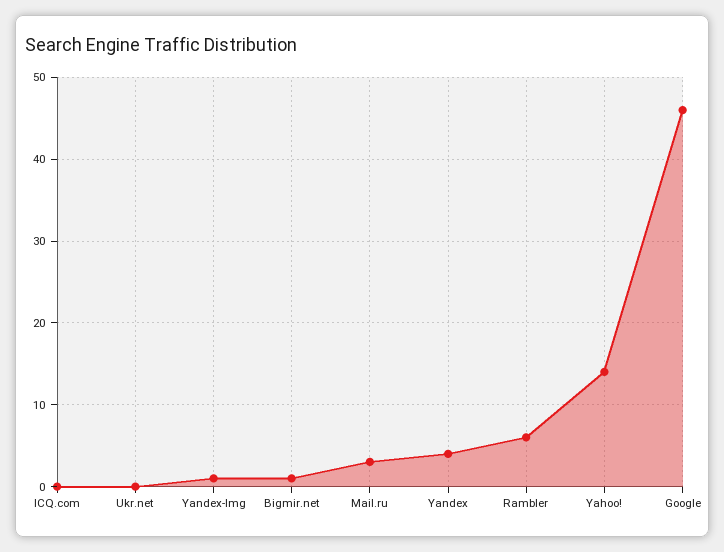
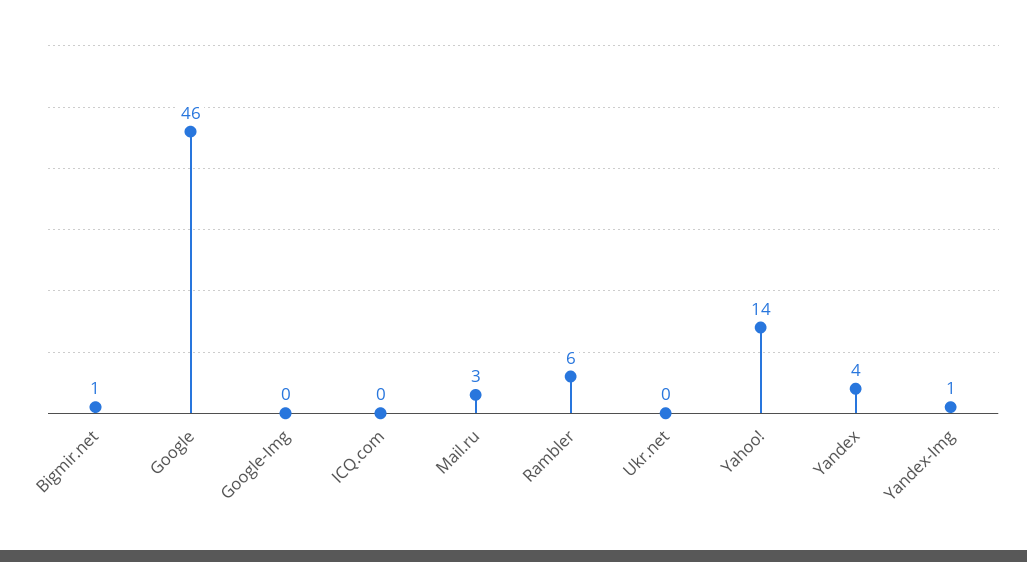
Google-Img: none -> 0

